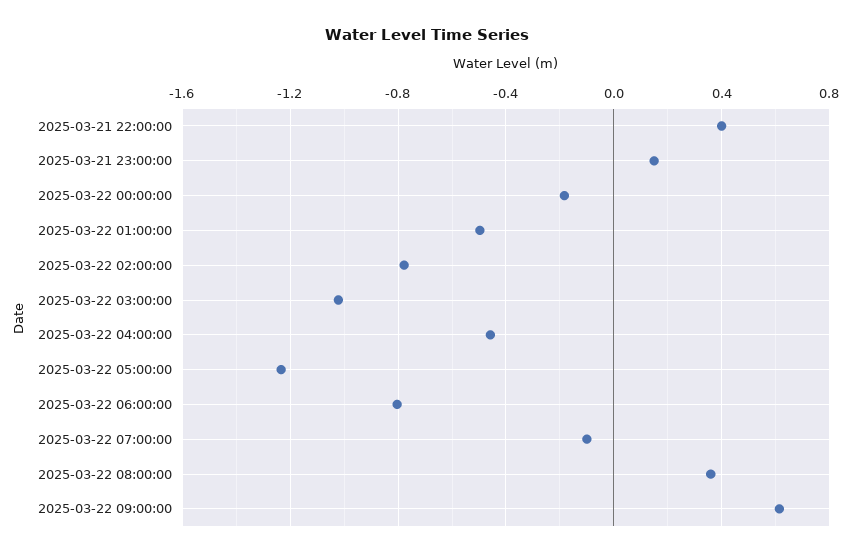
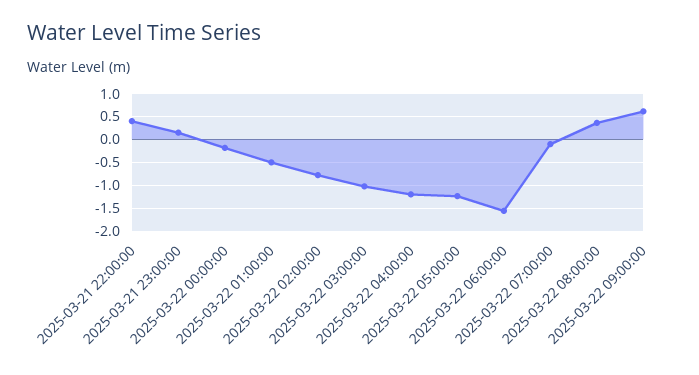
2025-03-22 04:00:00: -0.45 -> -1.25
2025-03-22 06:00:00: -0.8 -> -1.5

